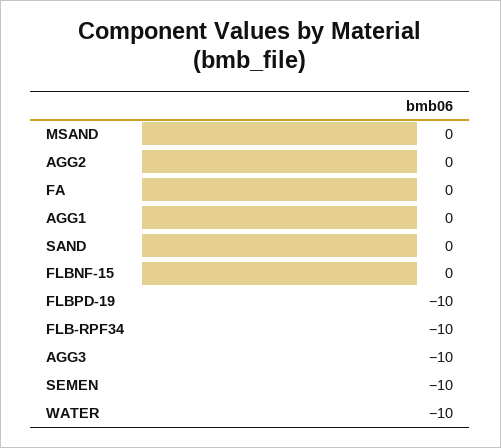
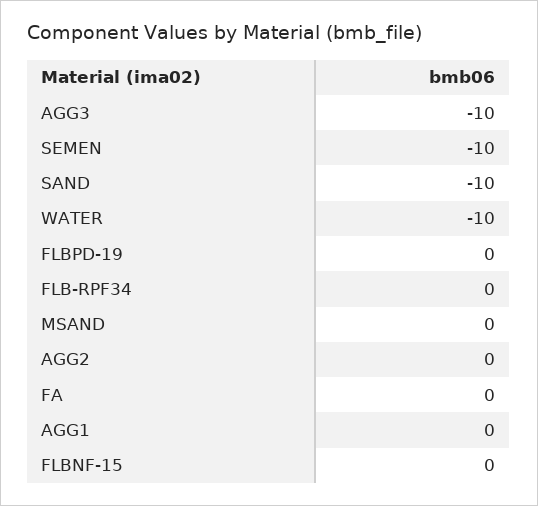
SAND: 0 -> -10
FLBPD-19: -10 -> 0
FLB-RPF34: -10 -> 0

